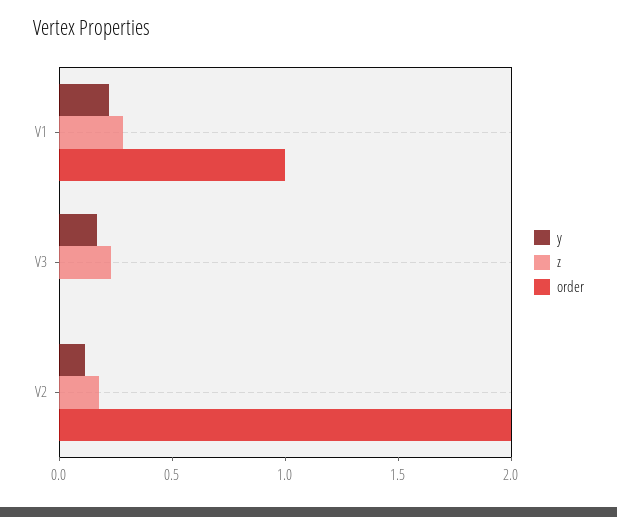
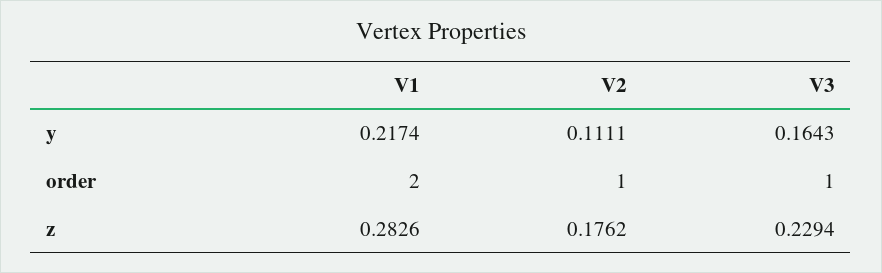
order, V1: 1 -> 2
order, V3: 0 -> 1
order, V2: 2 -> 1

